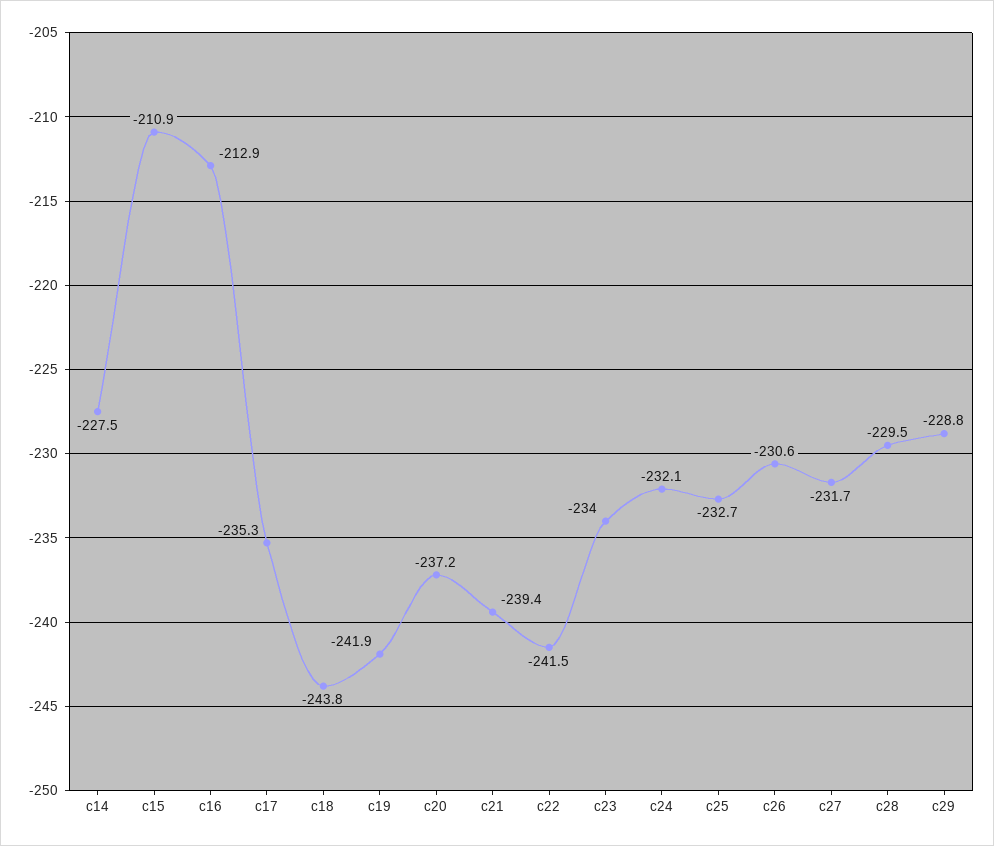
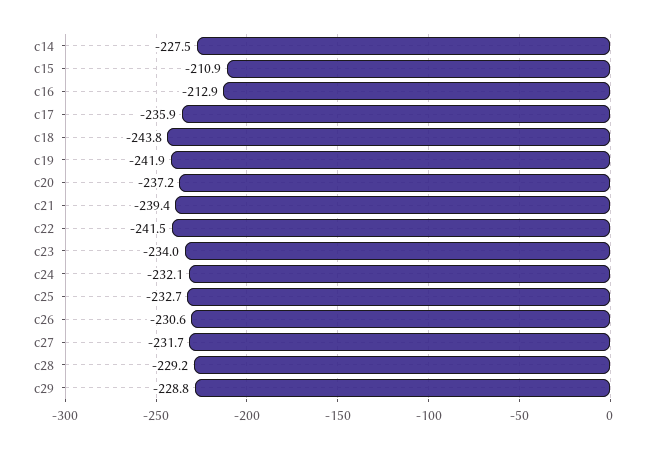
c17: -235.3 -> -235.9
c28: -229.5 -> -229.2

